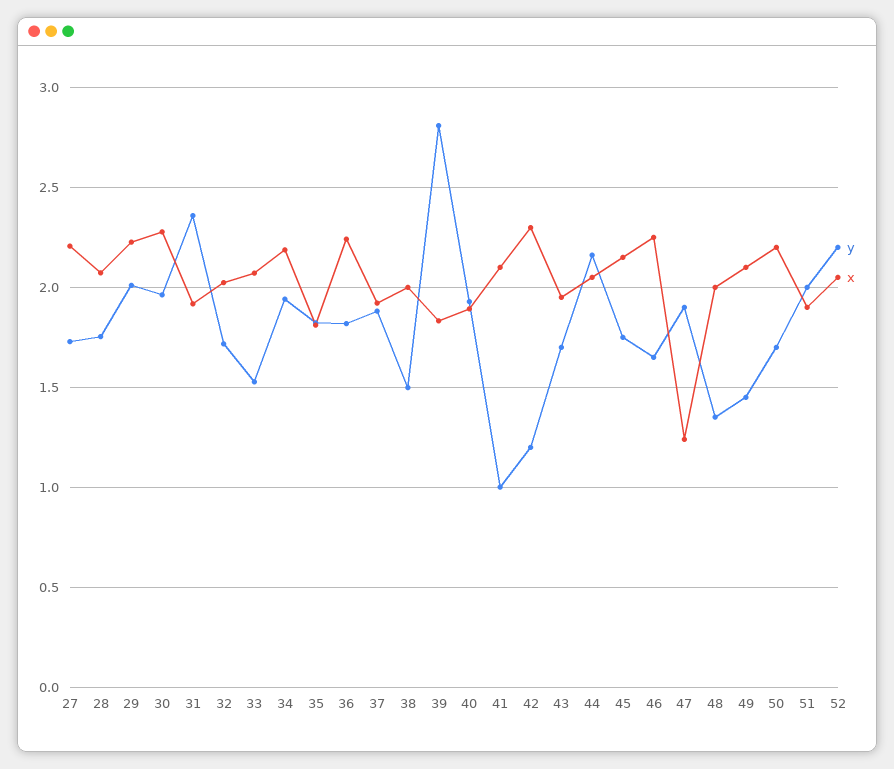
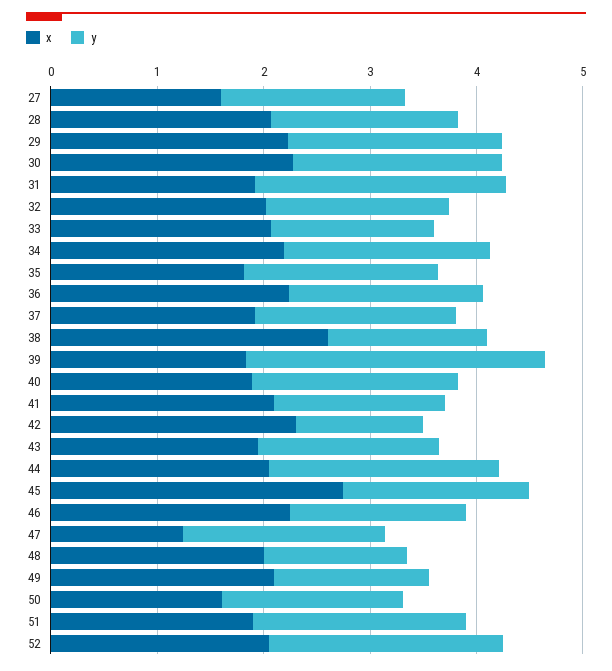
x, 27: 2.2 -> 1.6
x, 38: 2 -> 2.6
y, 41: 1 -> 1.6
x, 45: 2.15 -> 2.8
x, 50: 2.2 -> 1.6

